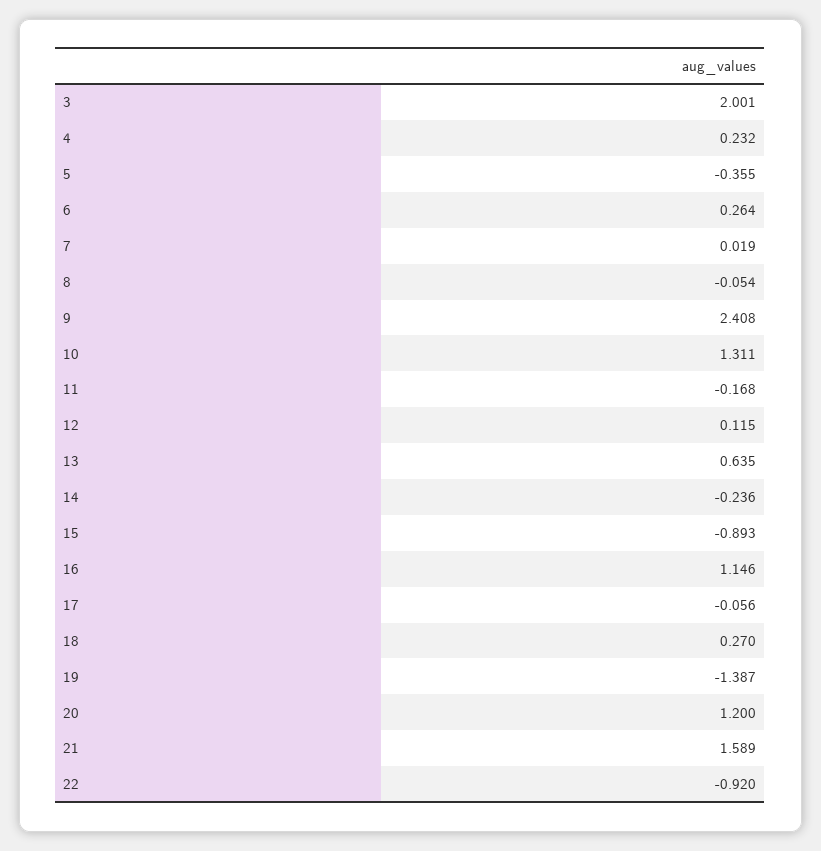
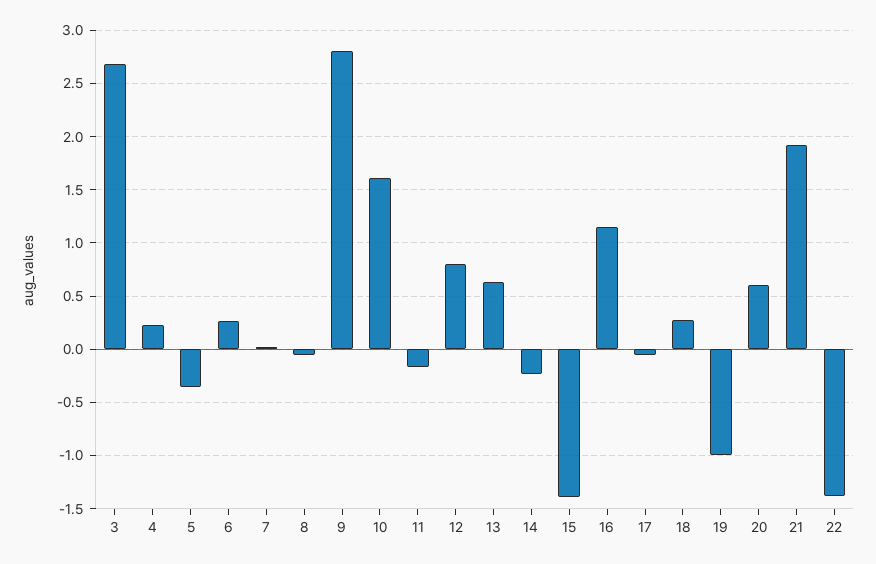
3: 2.001 -> 2.7
9: 2.408 -> 2.8
10: 1.311 -> 1.6
12: 0.115 -> 0.8
15: -0.893 -> -1.4
19: -1.387 -> -1
20: 1.2 -> 0.6
21: 1.589 -> 1.9
22: -0.92 -> -1.4

